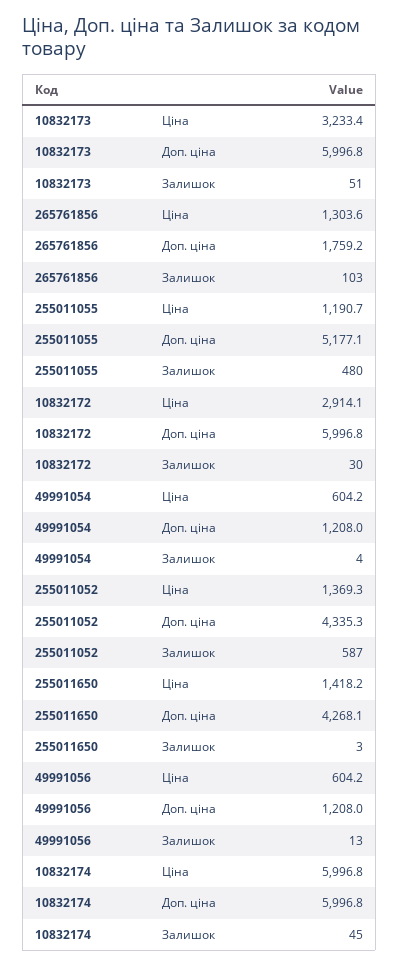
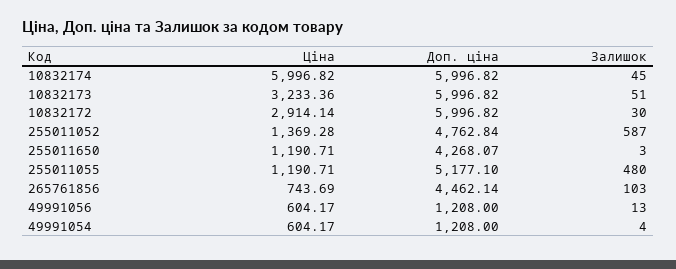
265761856, Ціна: 1303.6 -> 743.69
265761856, Доп. ціна: 1759.2 -> 4462.14
255011052, Доп. ціна: 4335.3 -> 4762.84
255011650, Ціна: 1418.2 -> 1190.71

